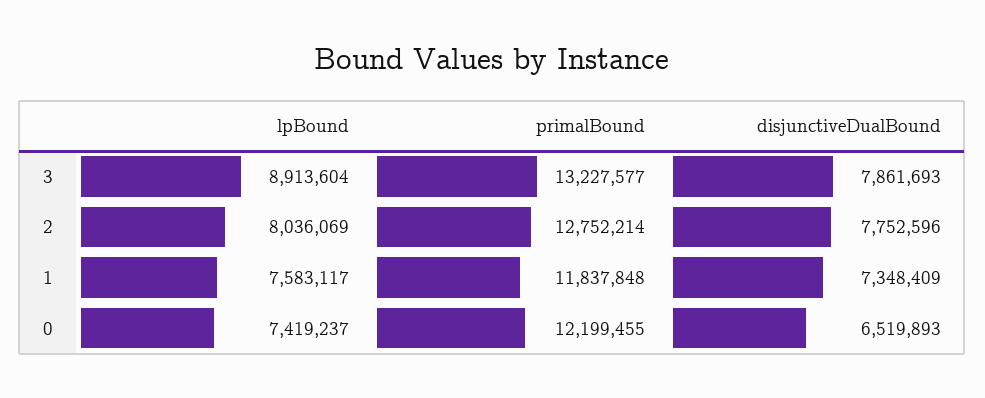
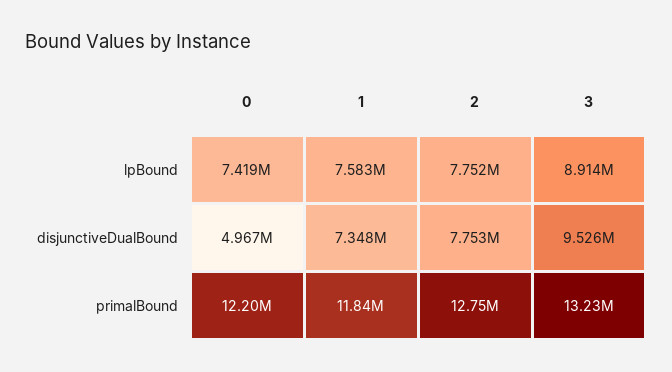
disjunctiveDualBound, 3: 7861693 -> 9526000
lpBound, 2: 8036069 -> 7752000
disjunctiveDualBound, 0: 6519893 -> 4967000

